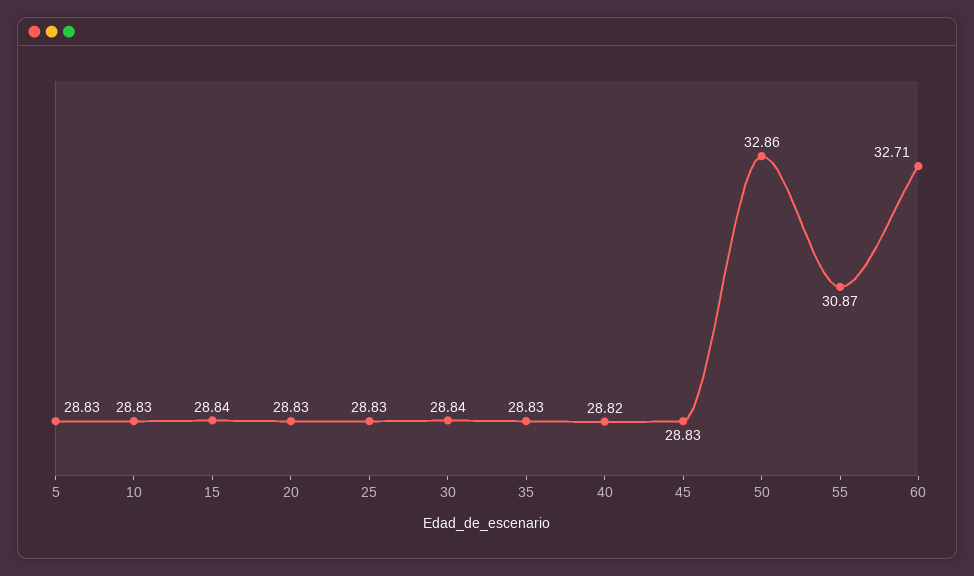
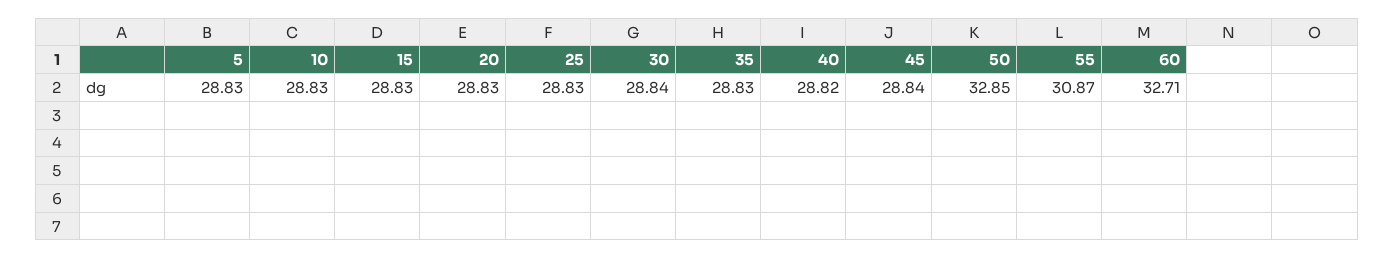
15: 28.84 -> 28.83
45: 28.83 -> 28.84
50: 32.86 -> 32.85

